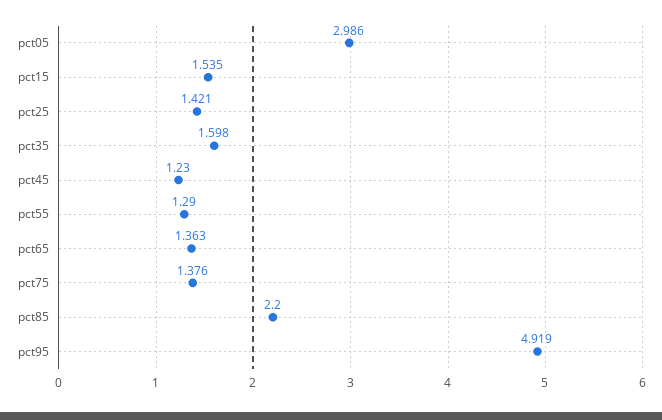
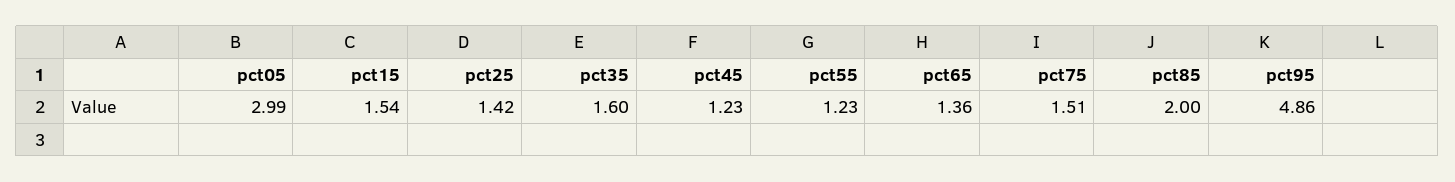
pct55: 1.29 -> 1.23
pct75: 1.376 -> 1.51
pct85: 2.2 -> 2
pct95: 4.919 -> 4.86

